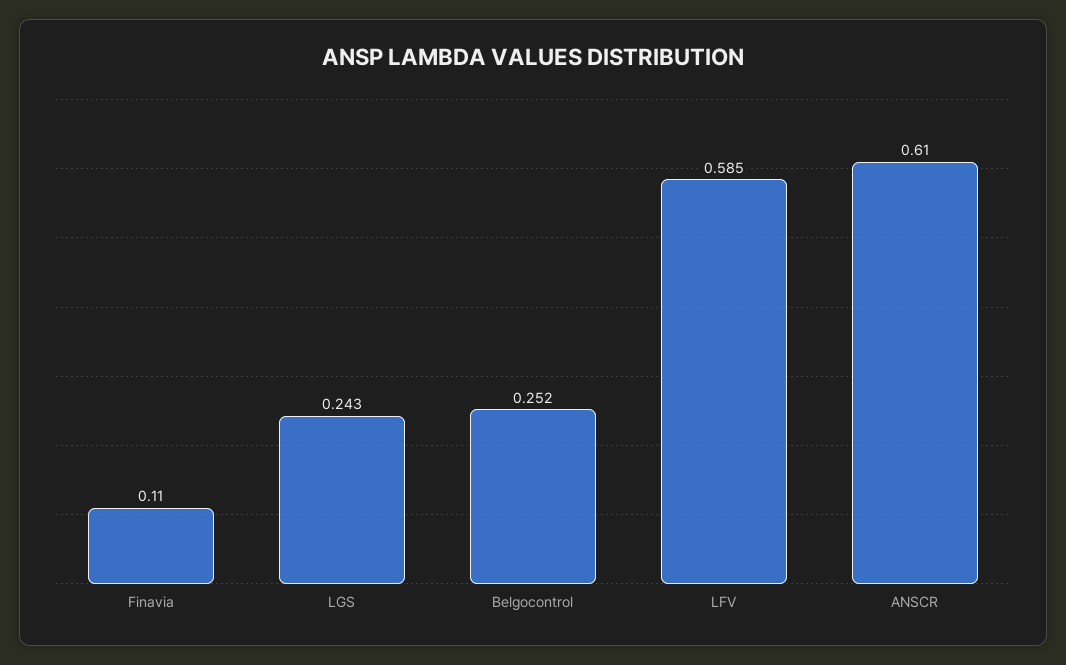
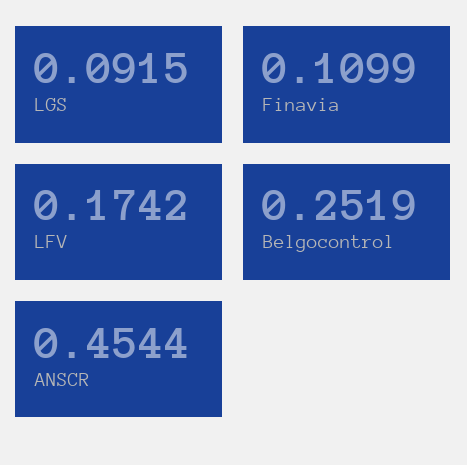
LGS: 0.243 -> 0.0915
LFV: 0.585 -> 0.1742
ANSCR: 0.61 -> 0.4544

